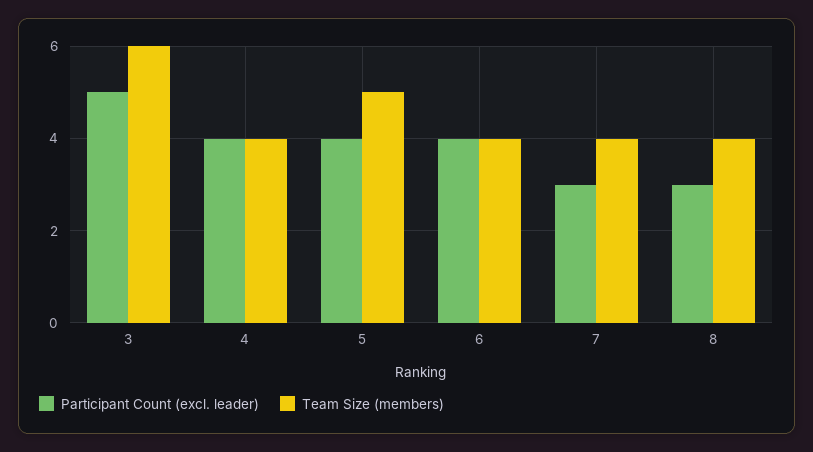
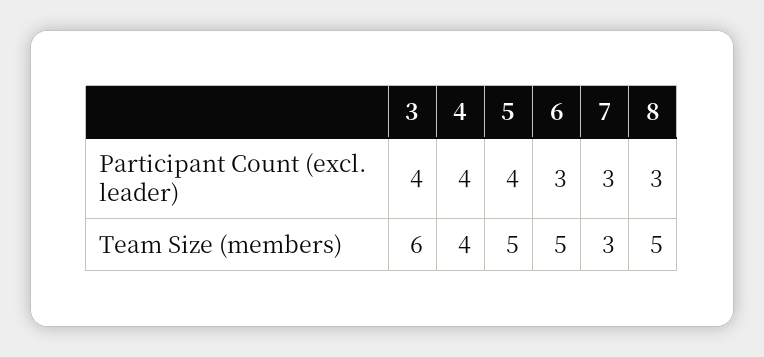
Participant Count (excl. leader), 3: 5 -> 4
Participant Count (excl. leader), 6: 4 -> 3
Team Size (members), 6: 4 -> 5
Team Size (members), 7: 4 -> 3
Team Size (members), 8: 4 -> 5

